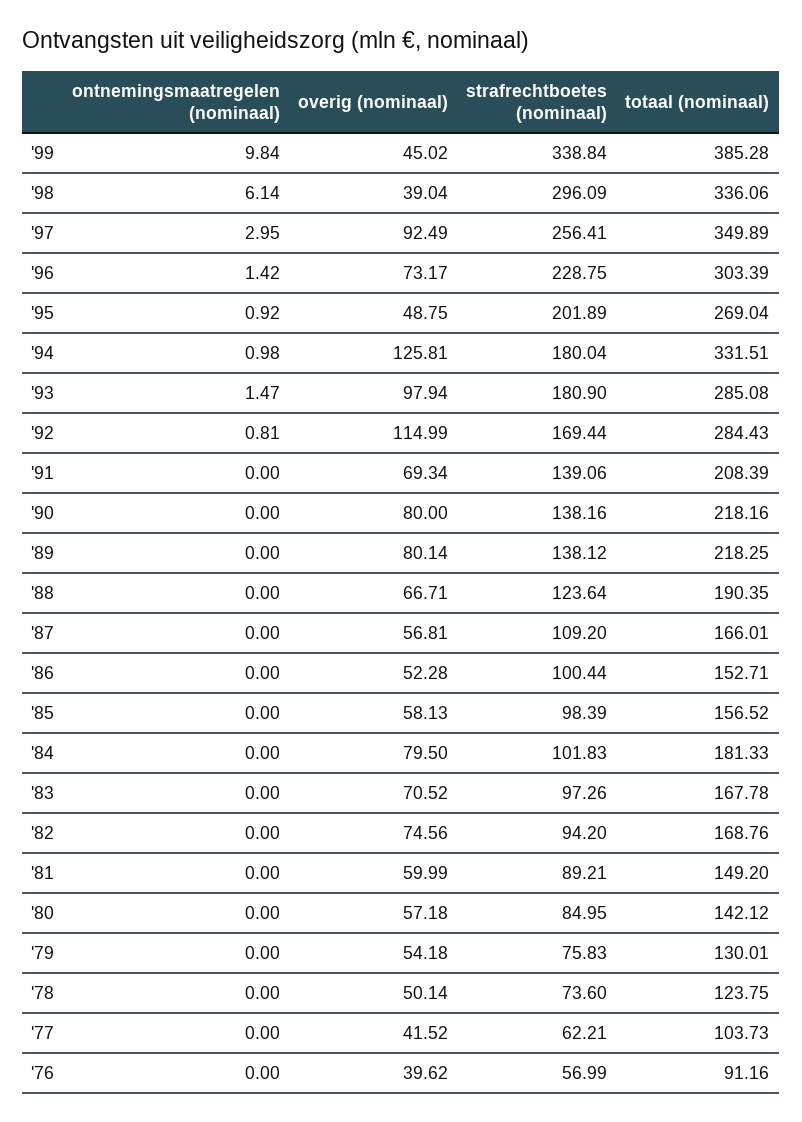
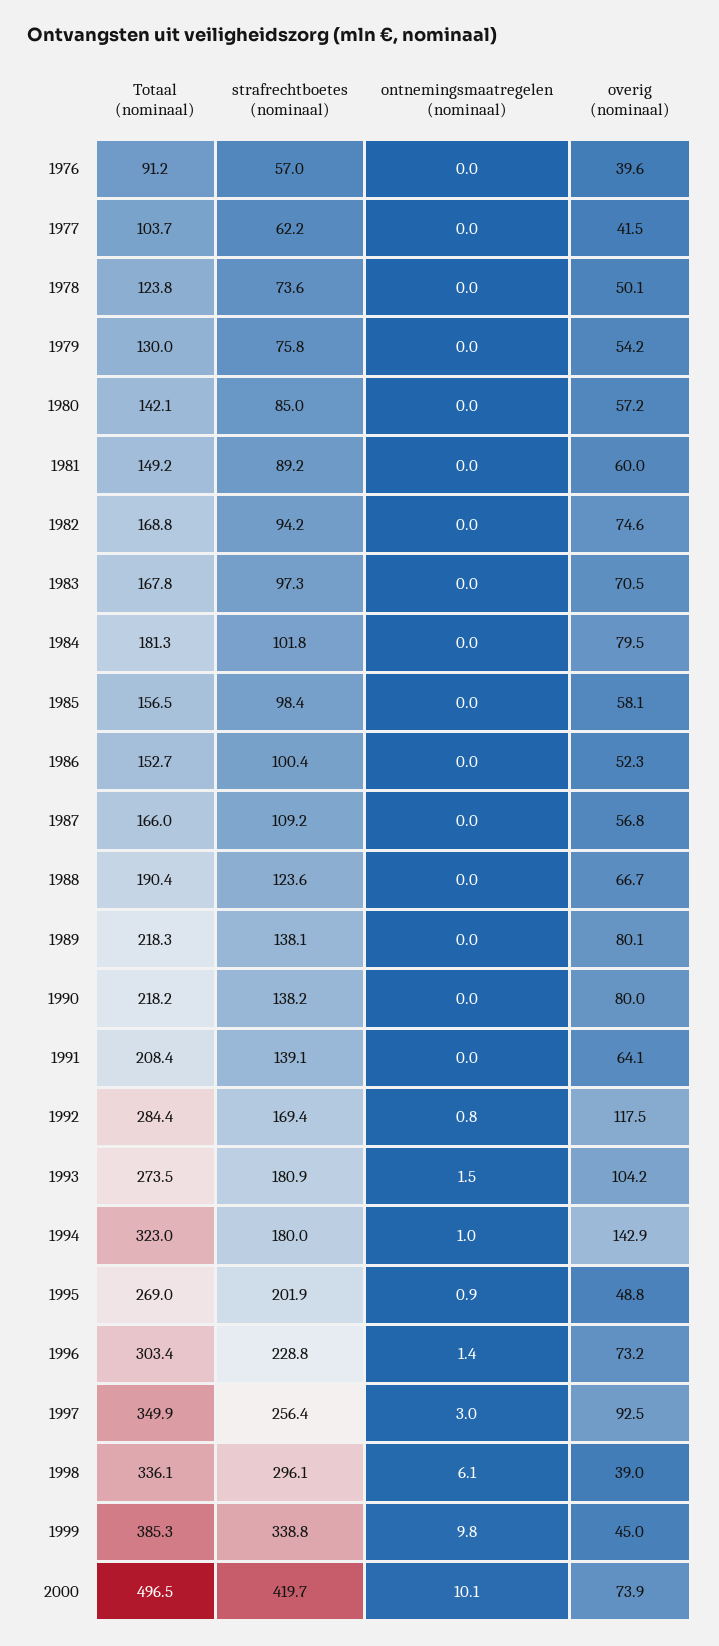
overig (nominaal), '94: 125.81 -> 142.9
totaal (nominaal), '94: 331.51 -> 323
overig (nominaal), '93: 97.94 -> 104.2
totaal (nominaal), '93: 285.08 -> 273.5
overig (nominaal), '92: 114.99 -> 117.5
overig (nominaal), '91: 69.34 -> 64.1
totaal (nominaal), 2000: none -> 496.5
strafrechtboetes (nominaal), 2000: none -> 419.7
ontnemingsmaatregelen (nominaal), 2000: none -> 10.1
overig (nominaal), 2000: none -> 73.9

